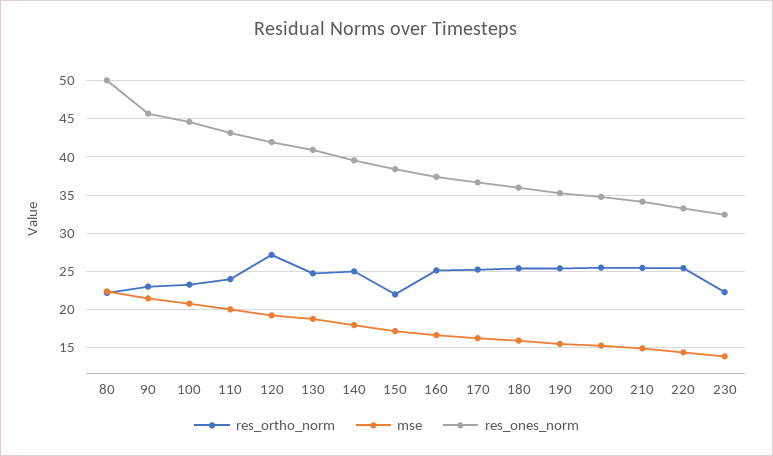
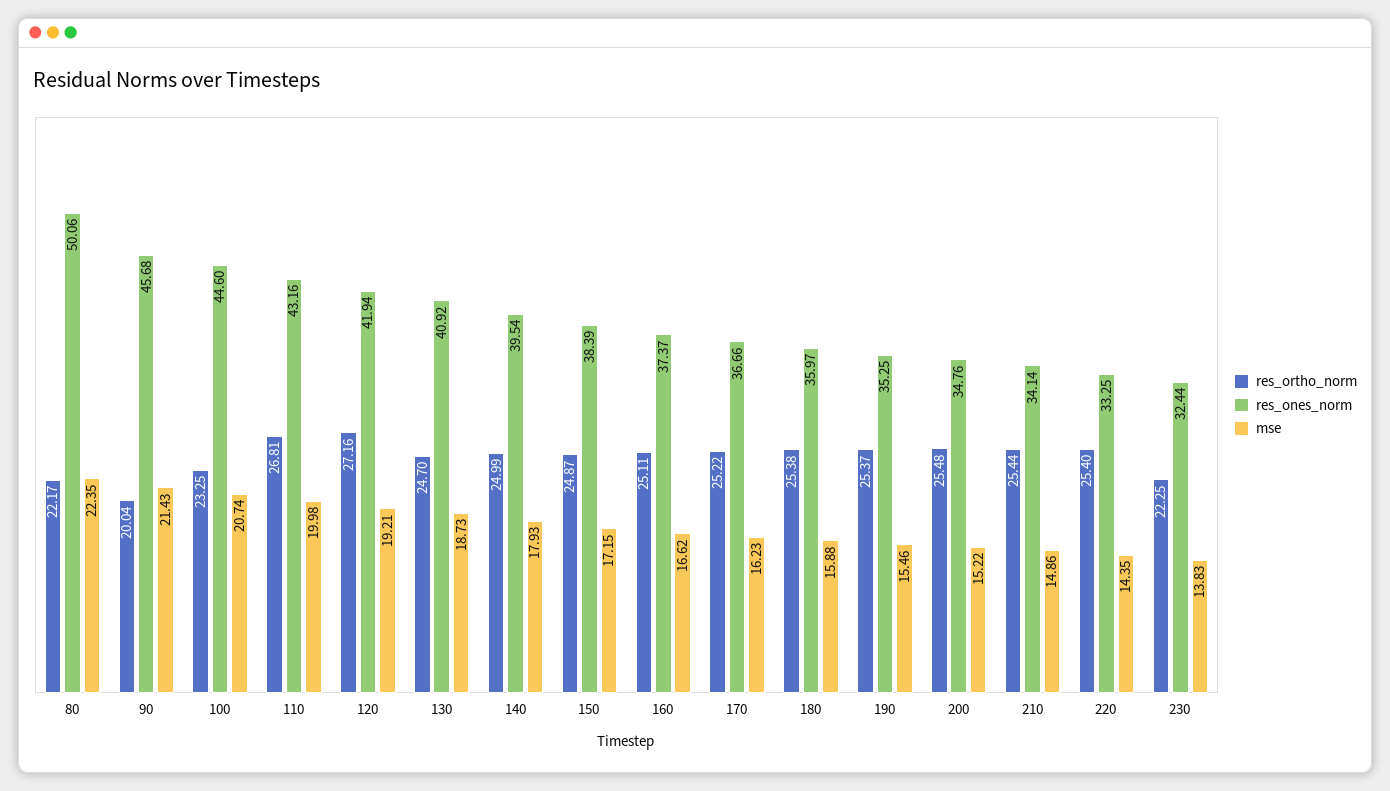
res_ortho_norm, 90: 23 -> 20.04
res_ortho_norm, 110: 24 -> 26.81
res_ortho_norm, 150: 22 -> 24.87

